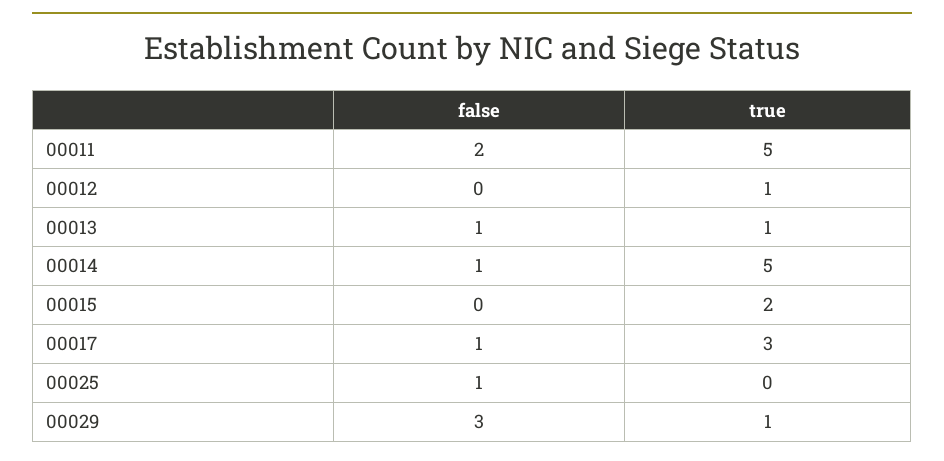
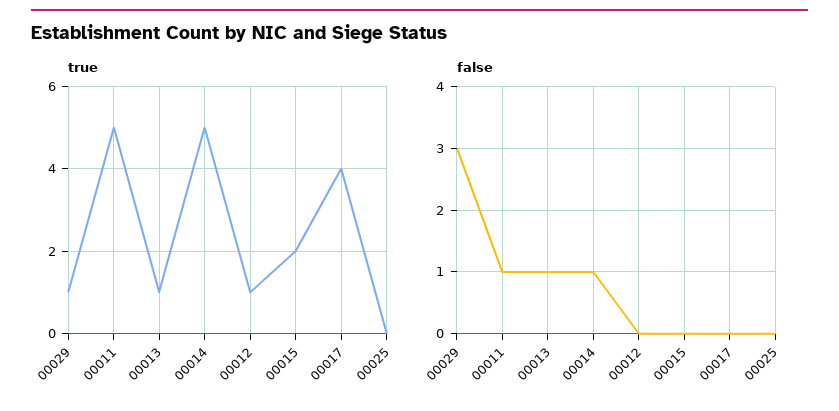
false, 00011: 2 -> 1
false, 00017: 1 -> 0
true, 00017: 3 -> 4
false, 00025: 1 -> 0

